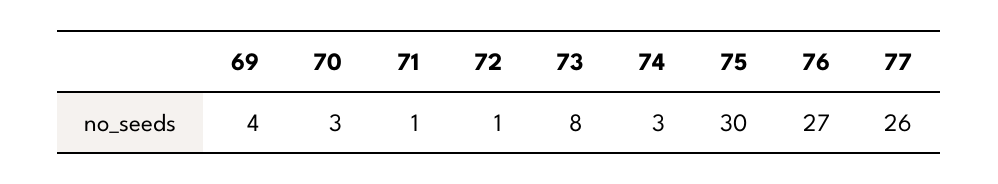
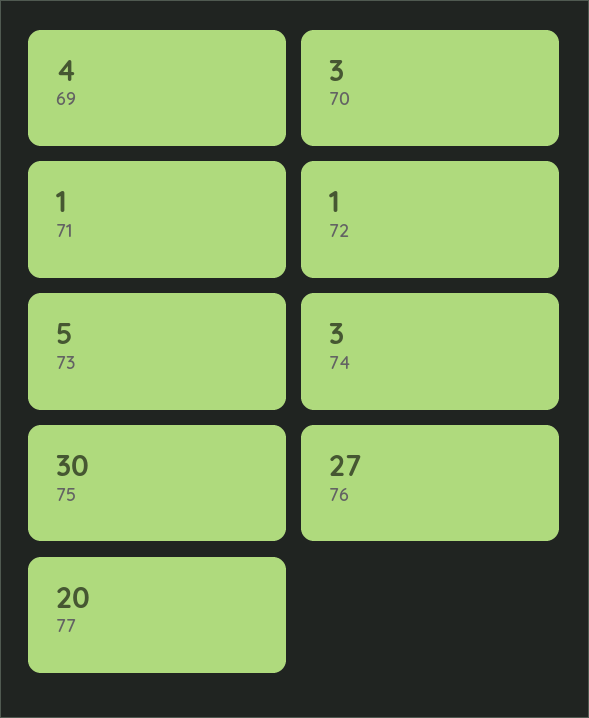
73: 8 -> 5
77: 26 -> 20

